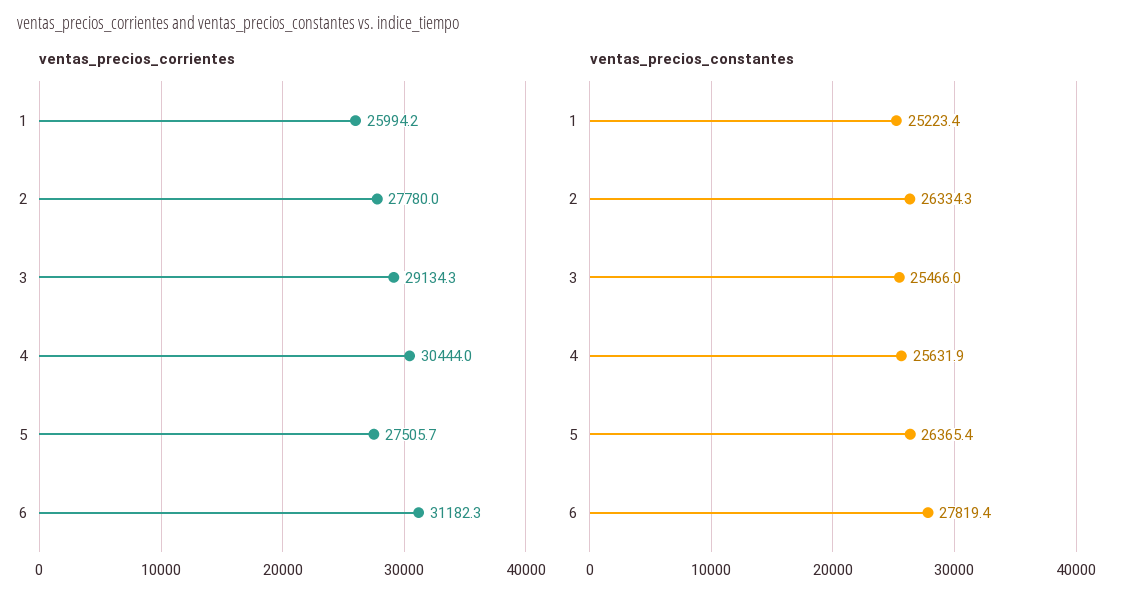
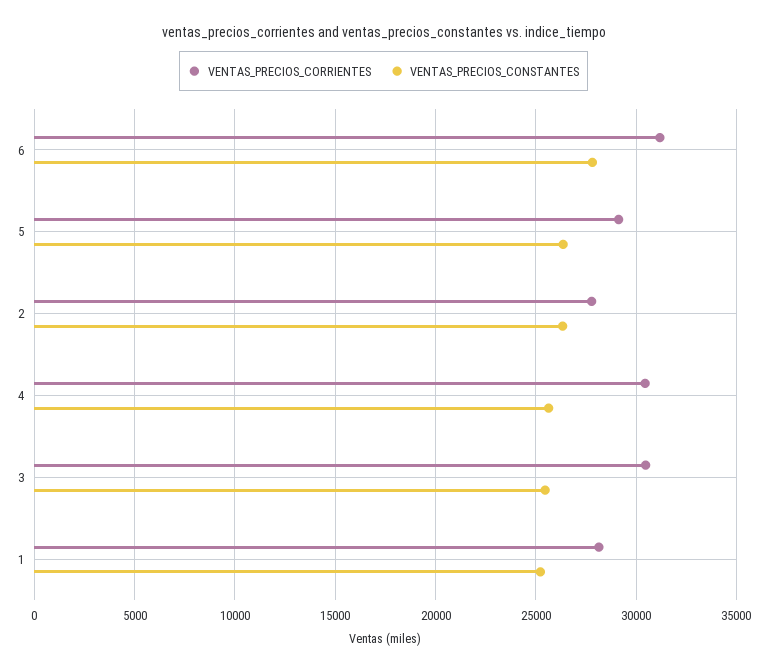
ventas_precios_corrientes, 1: 25994.2 -> 28000
ventas_precios_corrientes, 3: 29134.3 -> 30500
ventas_precios_corrientes, 5: 27505.7 -> 29000

